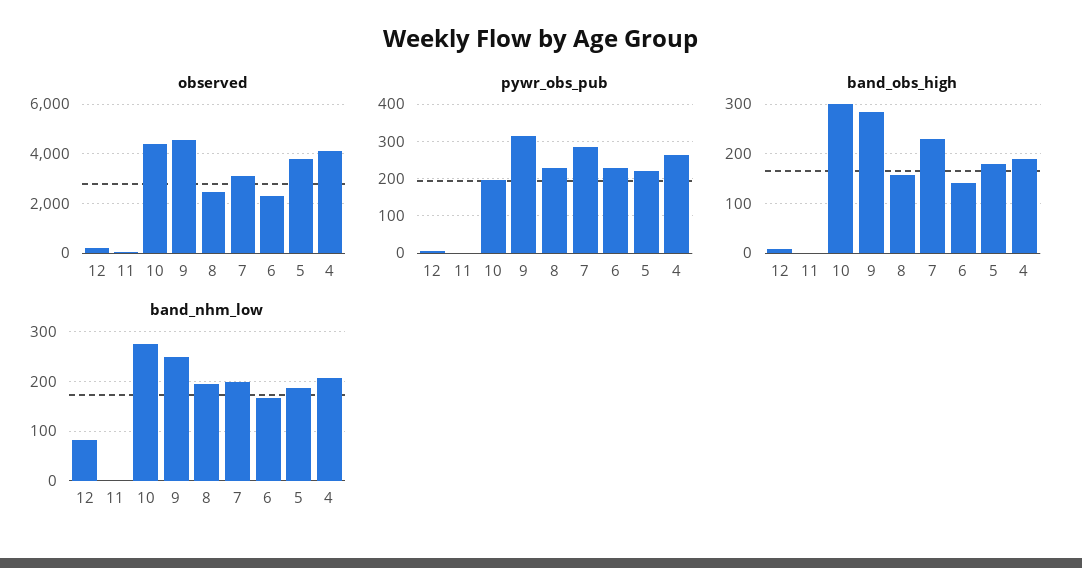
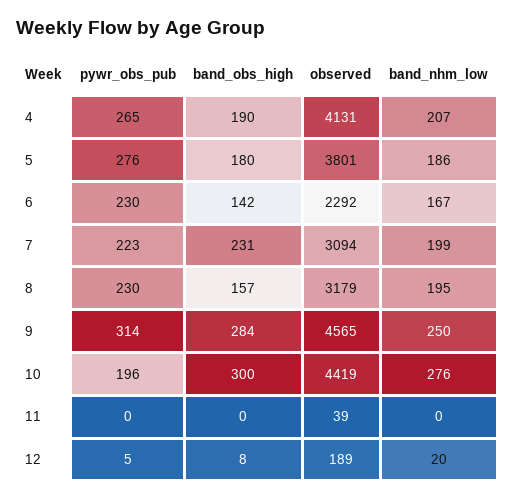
observed, 8: 2500 -> 3179
pywr_obs_pub, 7: 280 -> 223
pywr_obs_pub, 5: 220 -> 276
band_nhm_low, 12: 80 -> 20

